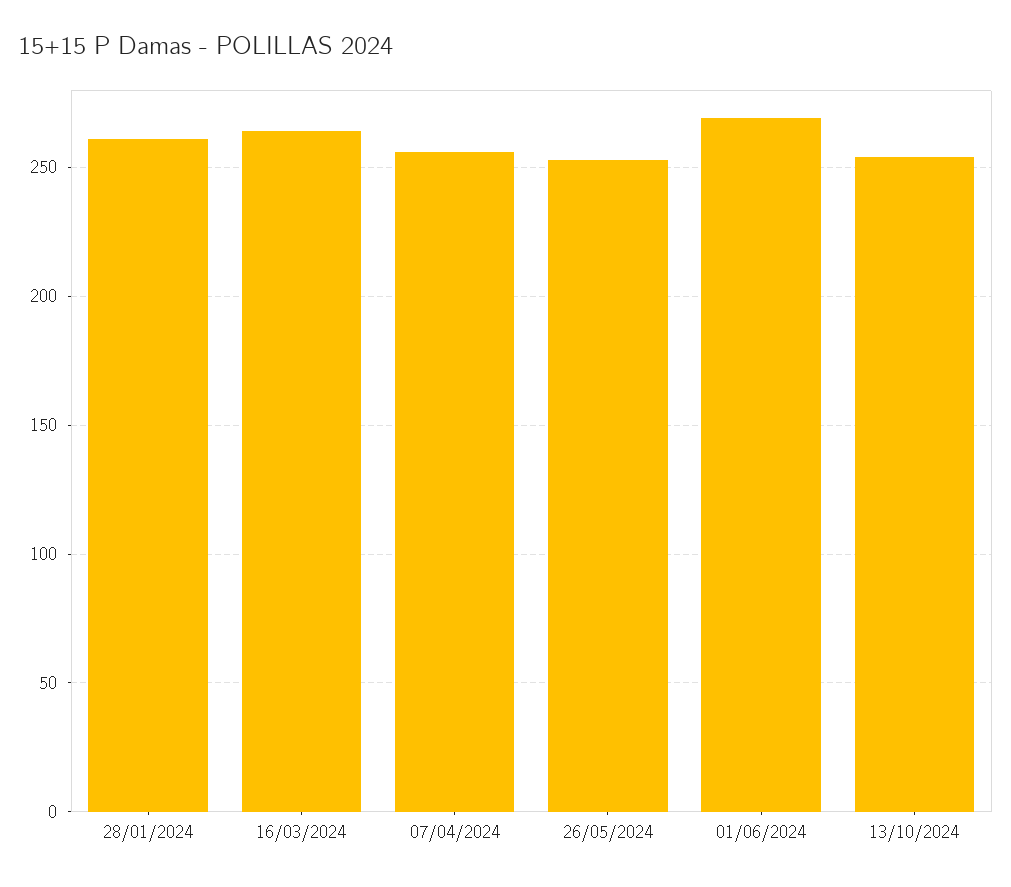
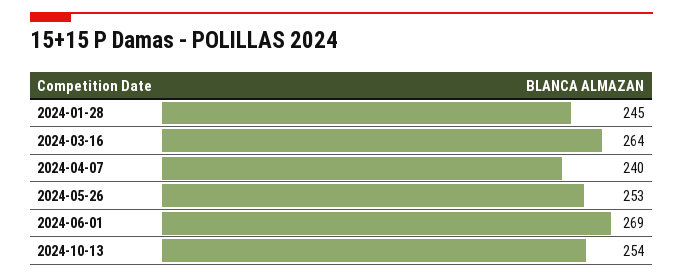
28/01/2024: 260 -> 245
07/04/2024: 255 -> 240

